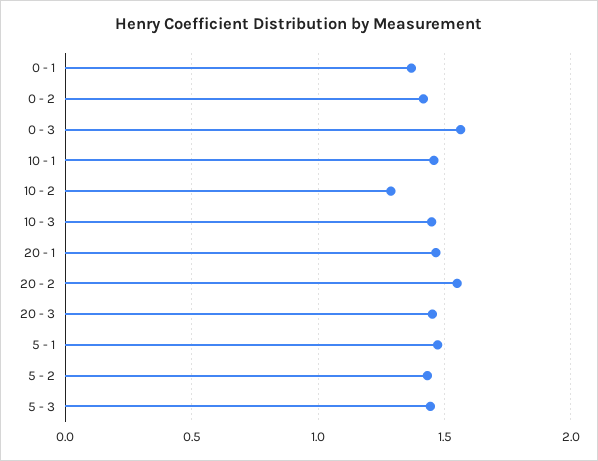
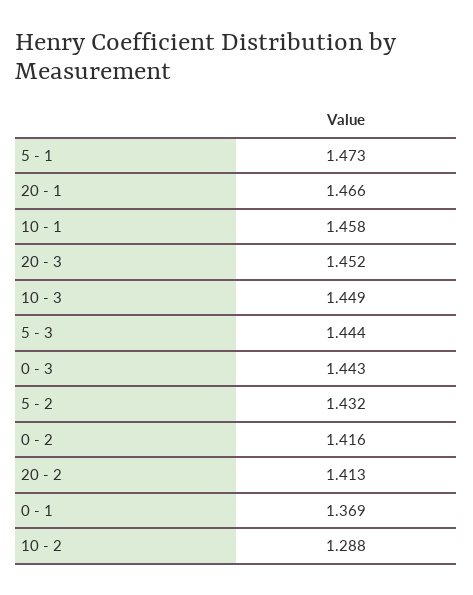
0 - 3: 1.55 -> 1.443
20 - 2: 1.55 -> 1.413

